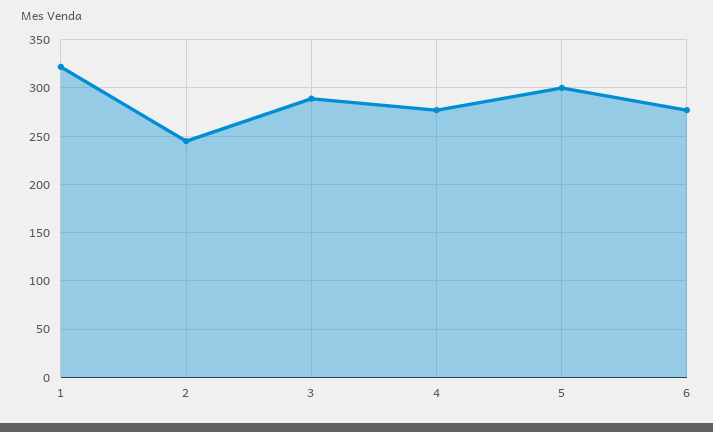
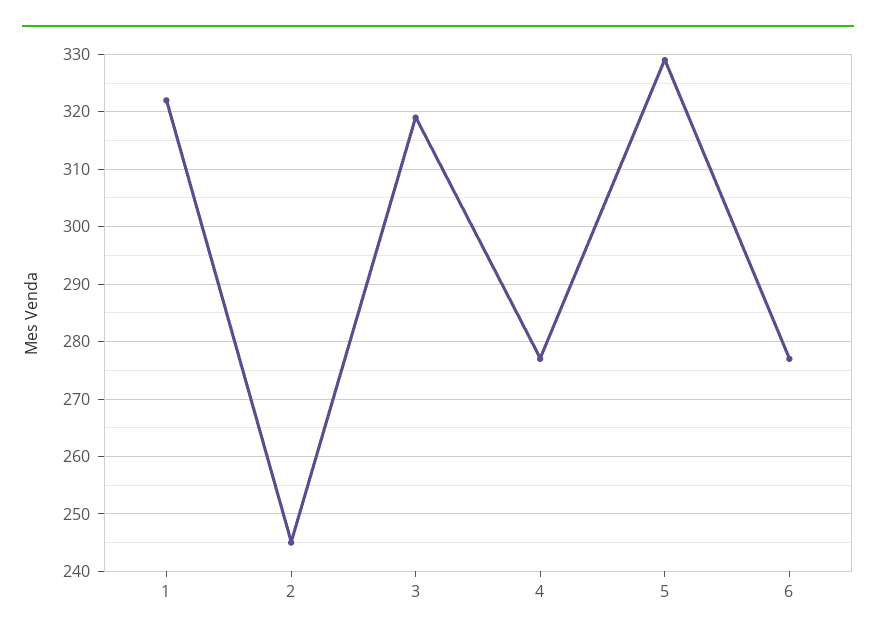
3: 290 -> 320
5: 300 -> 330

